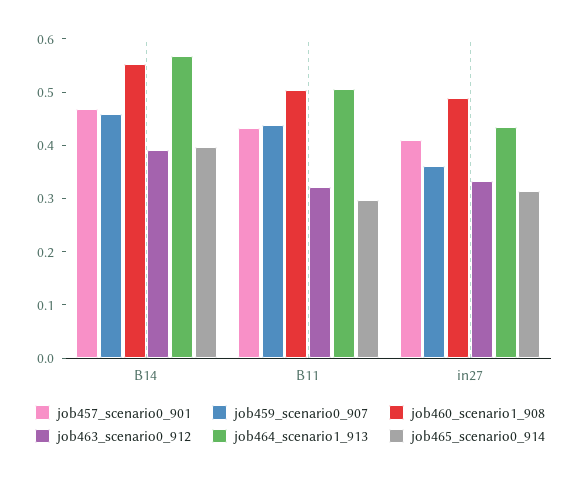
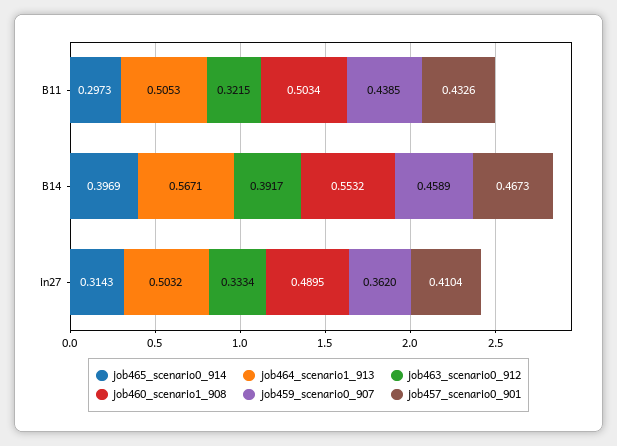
job464_scenario1_913, in27: 0.44 -> 0.5032

